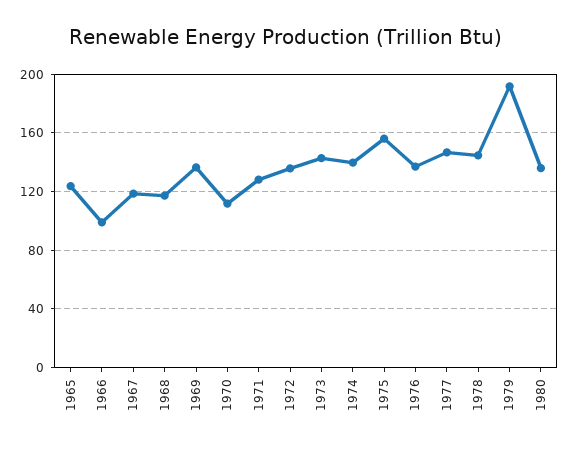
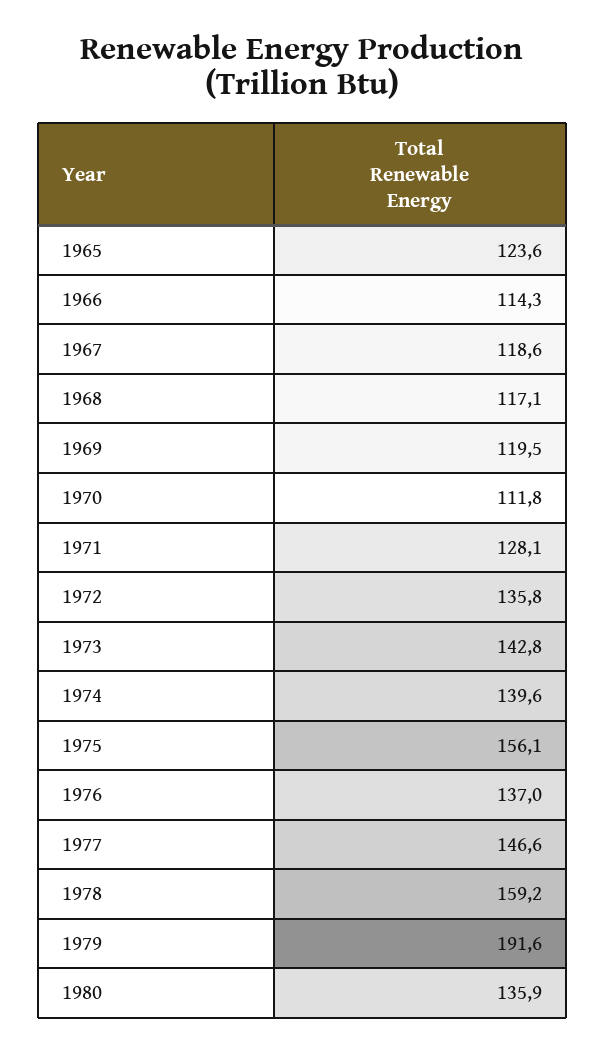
1966: 100 -> 114.3
1969: 135 -> 119.5
1978: 145 -> 159.2

